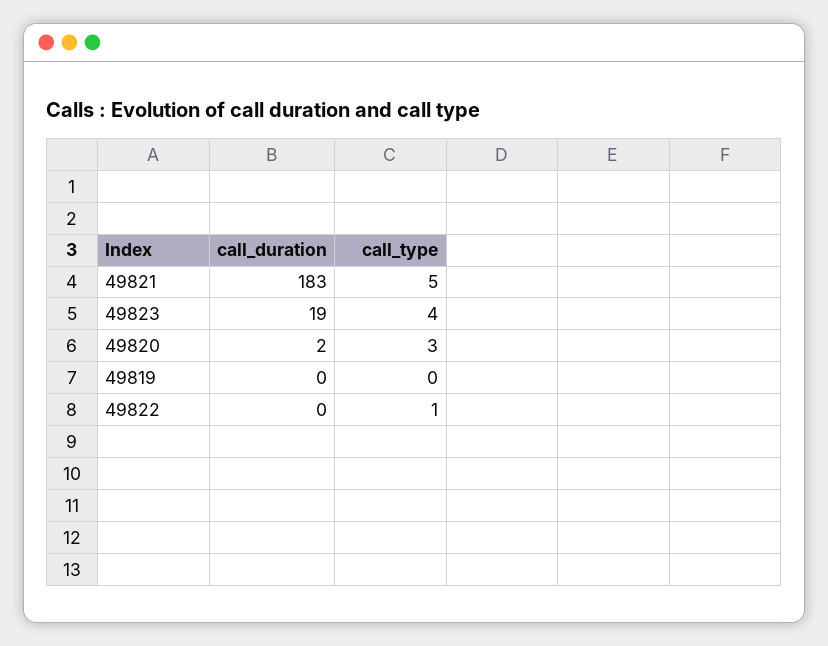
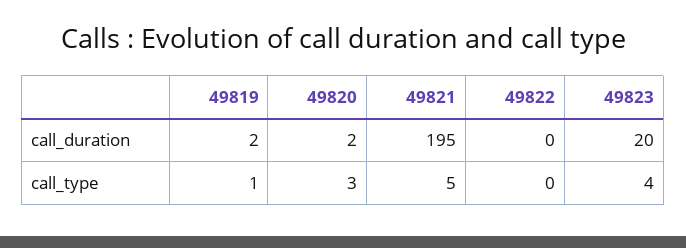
call_duration, 49821: 183 -> 195
call_duration, 49823: 19 -> 20
call_duration, 49819: 0 -> 2
call_type, 49819: 0 -> 1
call_type, 49822: 1 -> 0

